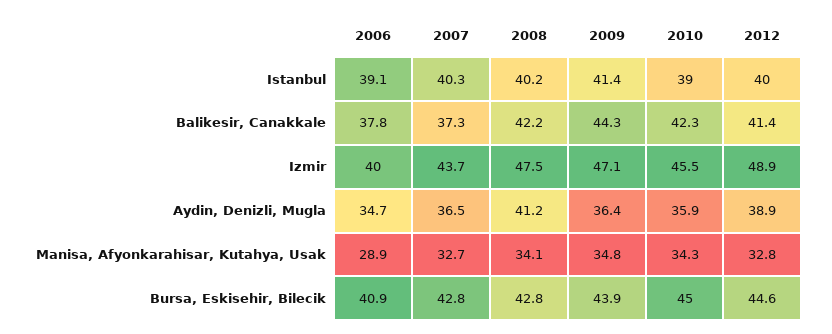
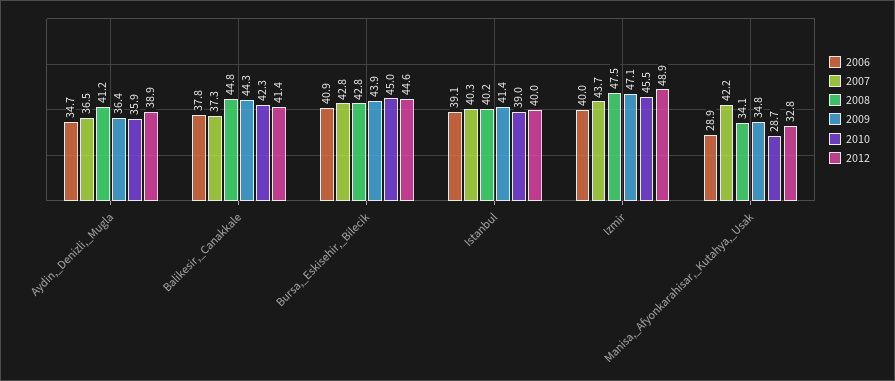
2008, Balikesir, Canakkale: 42.2 -> 44.8
2007, Manisa, Afyonkarahisar, Kutahya, Usak: 32.7 -> 42.2
2010, Manisa, Afyonkarahisar, Kutahya, Usak: 34.3 -> 28.7

